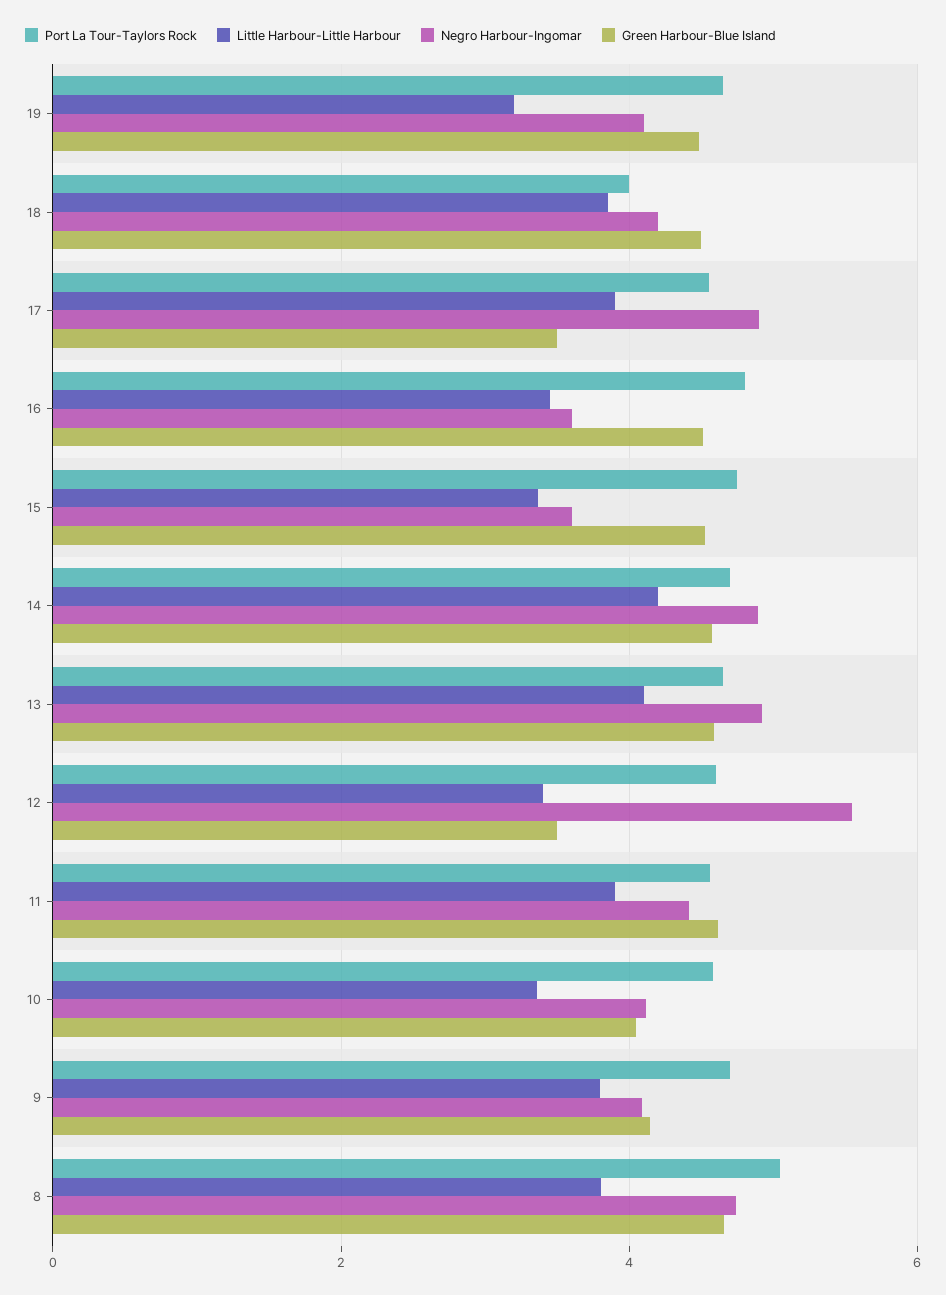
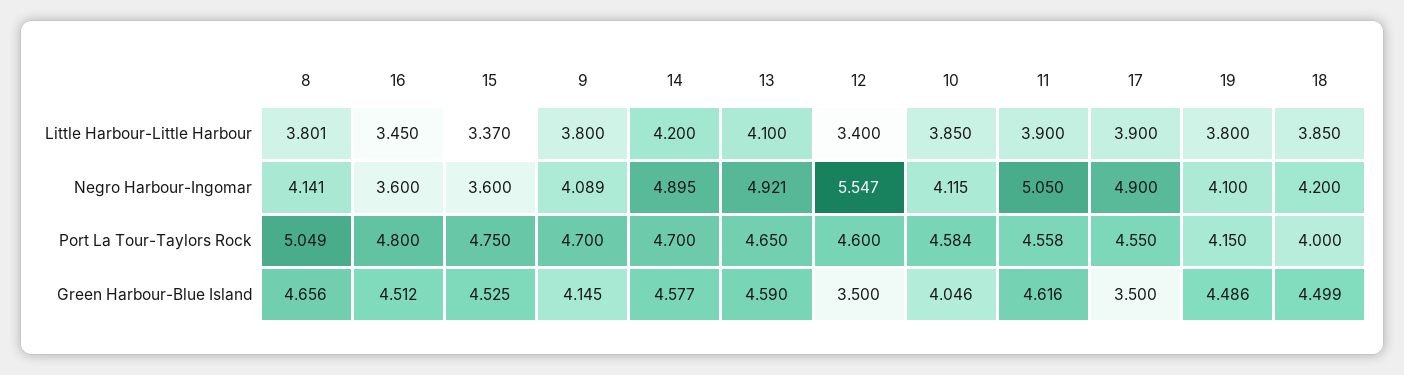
Port La Tour-Taylors Rock, 19: 4.6 -> 4.15
Little Harbour-Little Harbour, 19: 3.2 -> 3.8
Negro Harbour-Ingomar, 11: 4.4 -> 5.05
Little Harbour-Little Harbour, 10: 3.4 -> 3.85
Negro Harbour-Ingomar, 8: 4.8 -> 4.141

